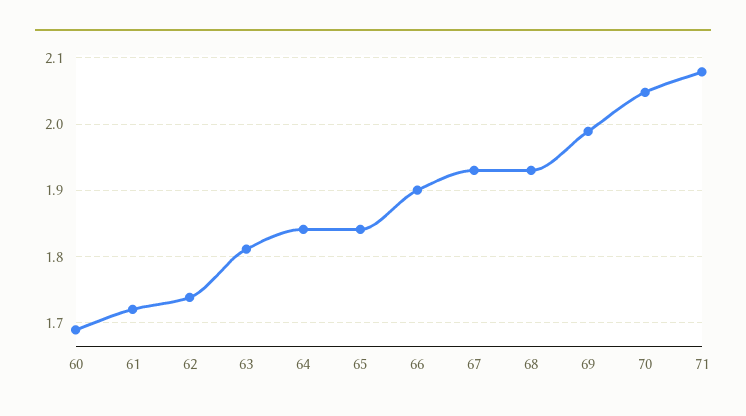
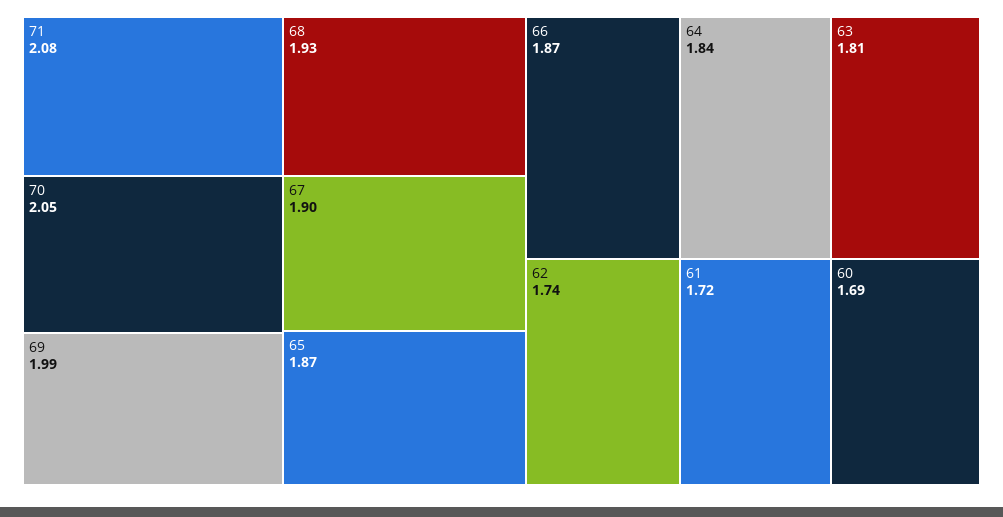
65: 1.84 -> 1.87
66: 1.9 -> 1.87
67: 1.93 -> 1.9

